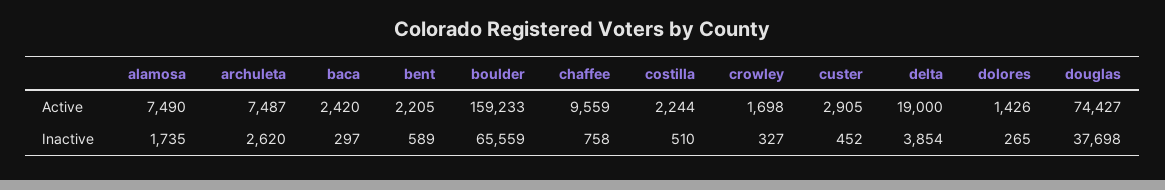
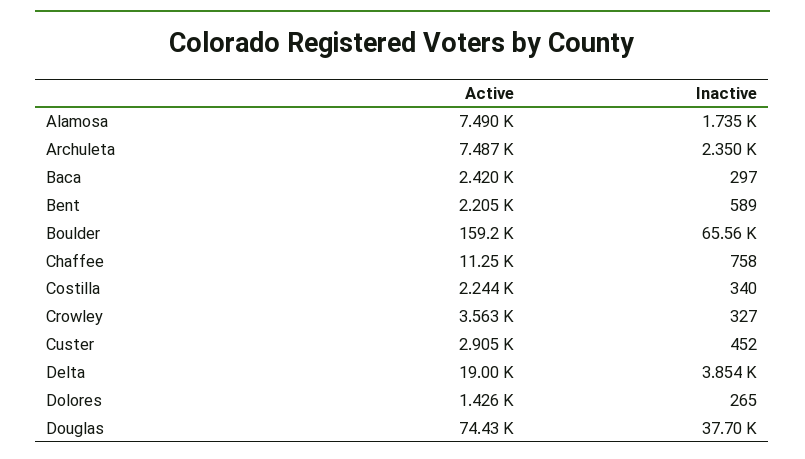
chaffee, Active: 9559 -> 11250
crowley, Active: 1698 -> 3563
archuleta, Inactive: 2620 -> 2350
costilla, Inactive: 510 -> 340

